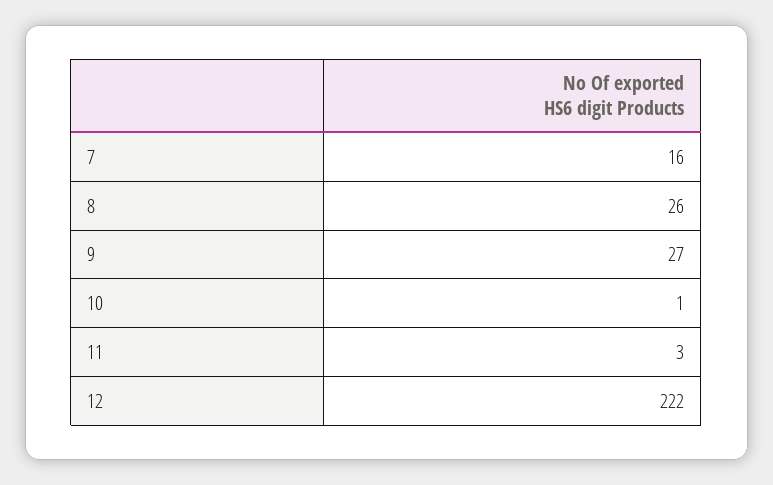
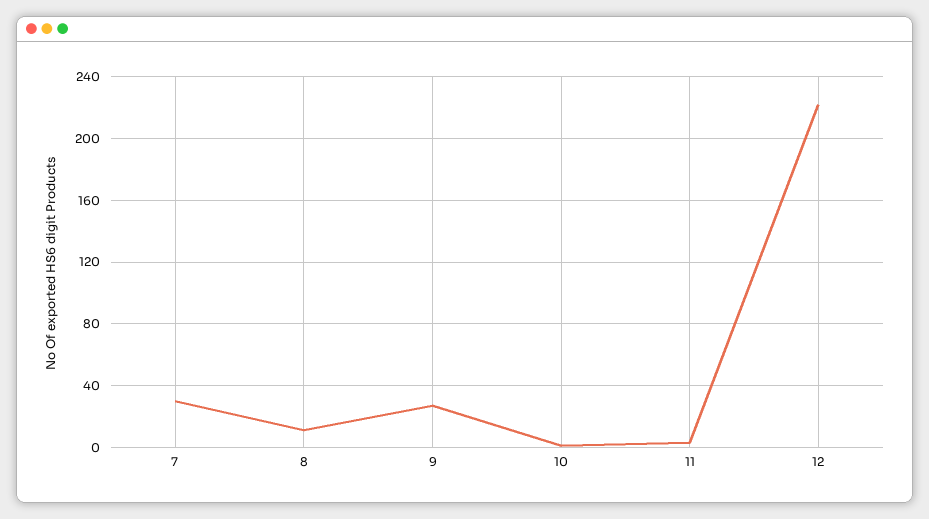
7: 16 -> 30
8: 26 -> 10

